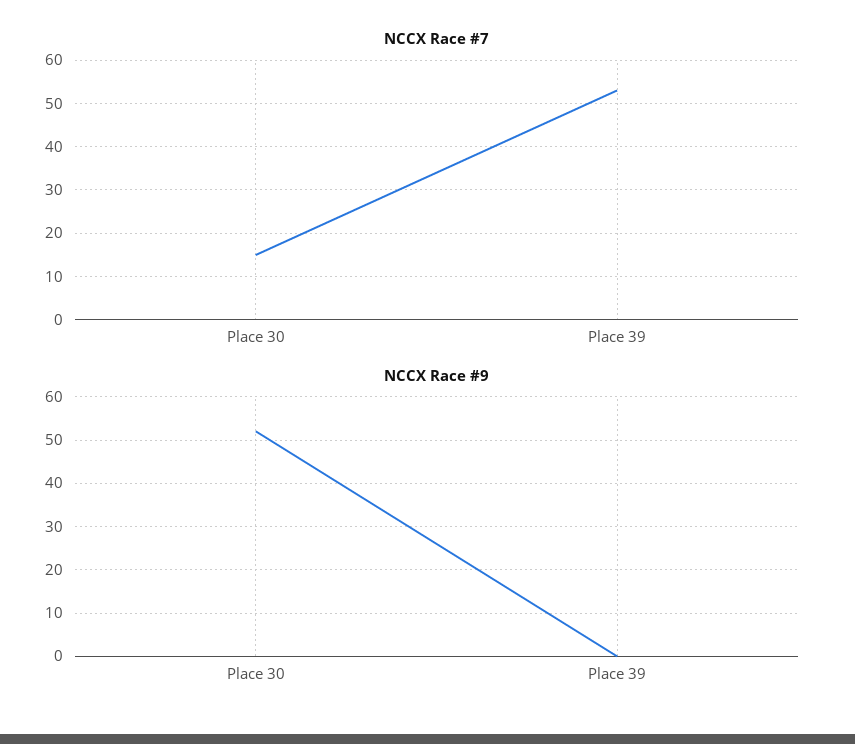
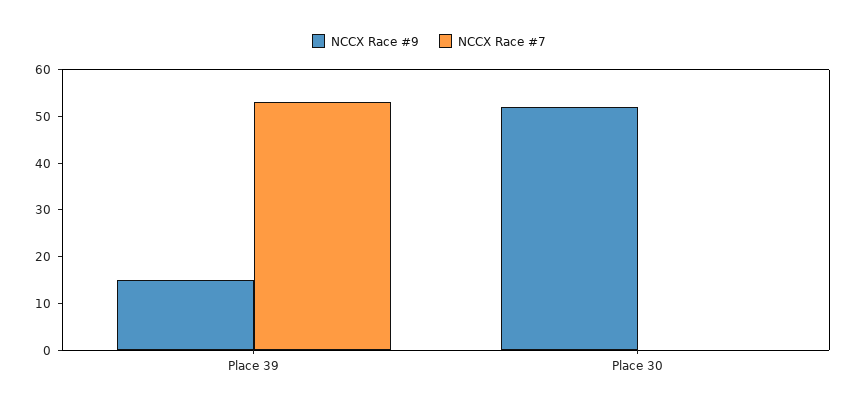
NCCX Race #7, Place 30: 15 -> 0
NCCX Race #9, Place 39: 0 -> 15

